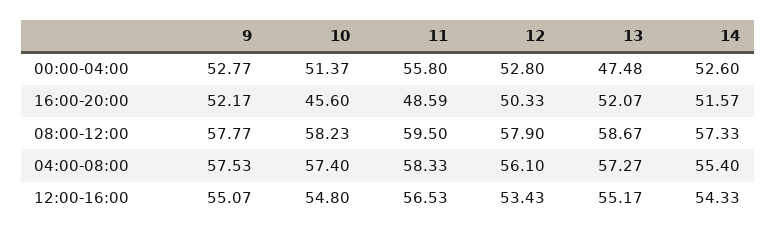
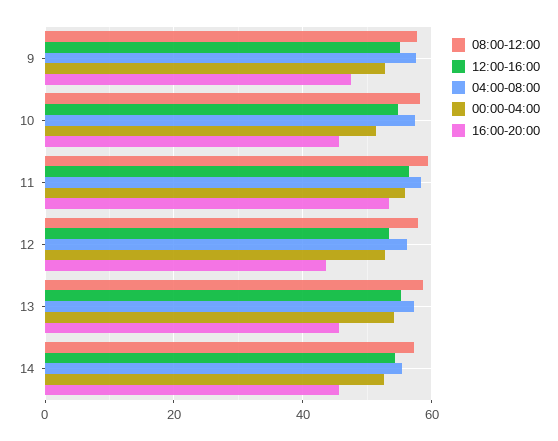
00:00-04:00, 13: 47.48 -> 54
16:00-20:00, 9: 52.17 -> 48
16:00-20:00, 11: 48.59 -> 54
16:00-20:00, 12: 50.33 -> 44
16:00-20:00, 13: 52.07 -> 46
16:00-20:00, 14: 51.57 -> 46

